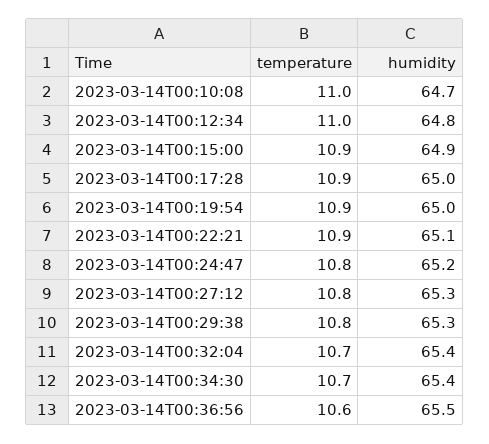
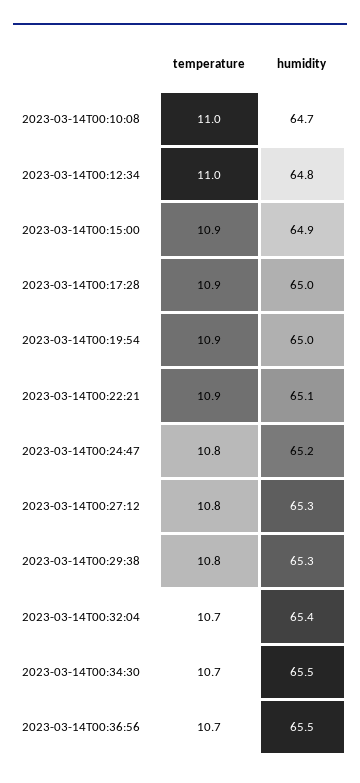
humidity, 2023-03-14T00:34:30: 65.4 -> 65.5
temperature, 2023-03-14T00:36:56: 10.6 -> 10.7

